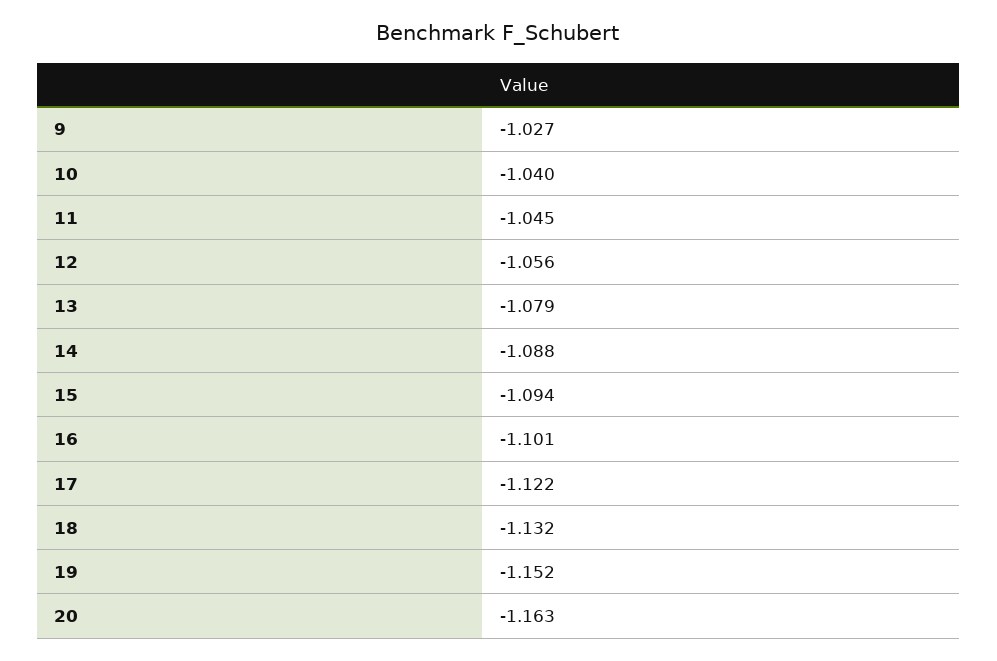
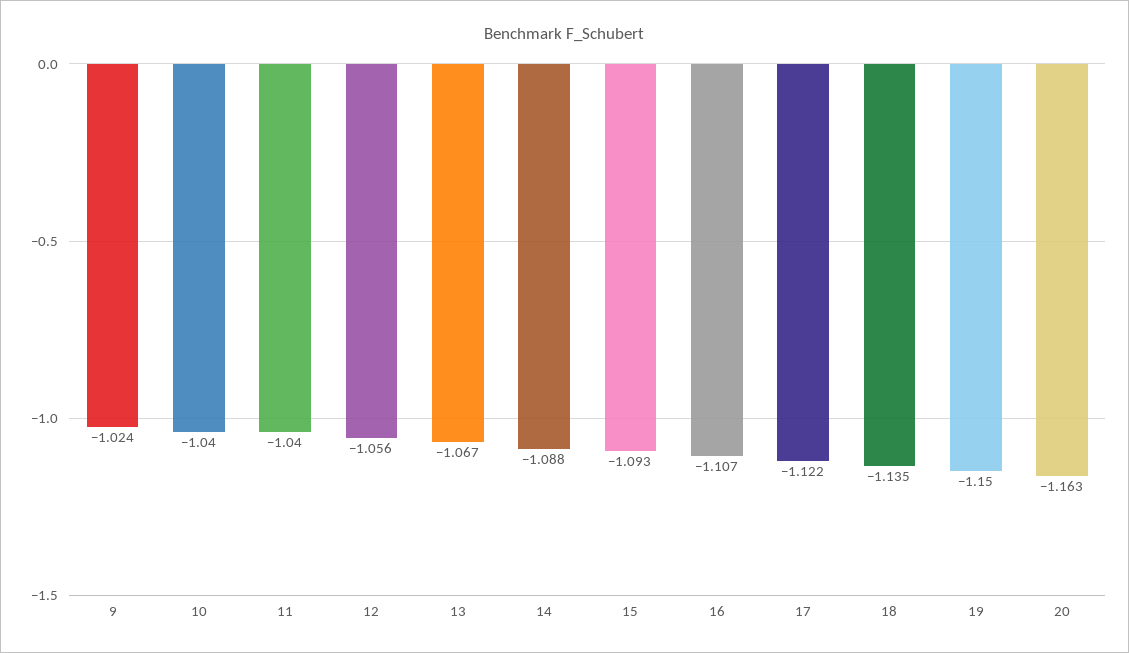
9: -1.027 -> -1.024
11: -1.045 -> -1.04
13: -1.079 -> -1.067
15: -1.094 -> -1.093
16: -1.101 -> -1.107
18: -1.132 -> -1.135
19: -1.152 -> -1.15

